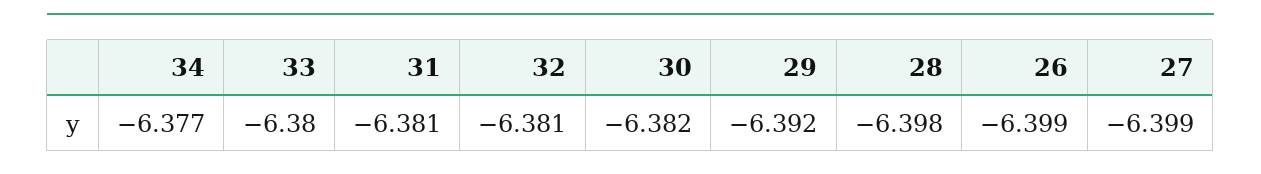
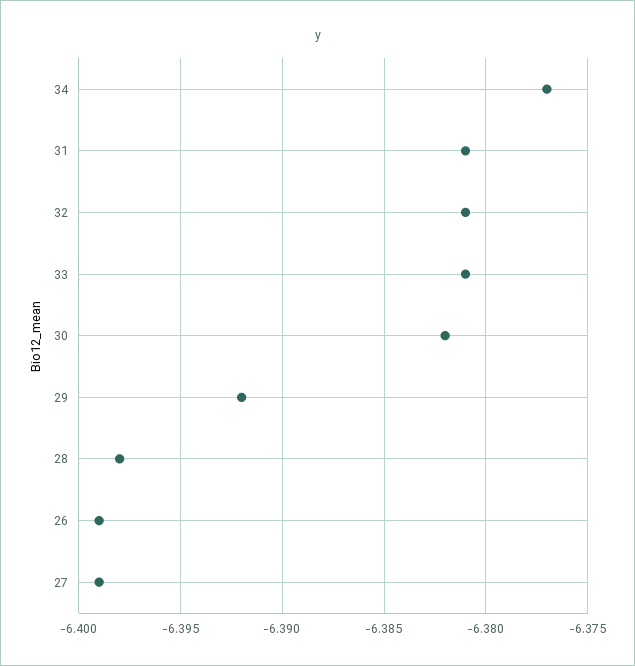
33: -6.38 -> -6.381

